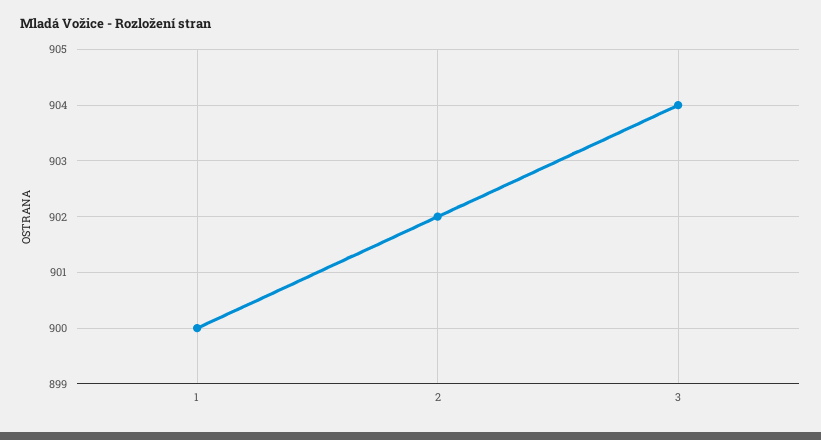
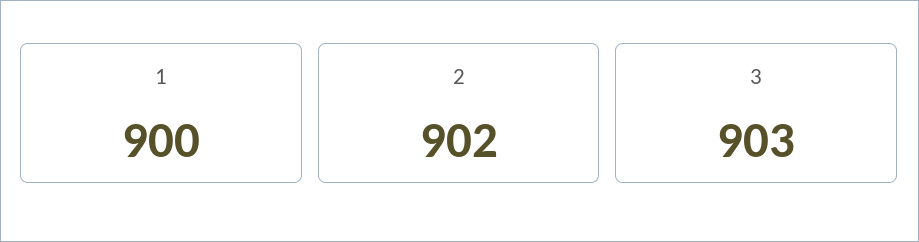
3: 904 -> 903

